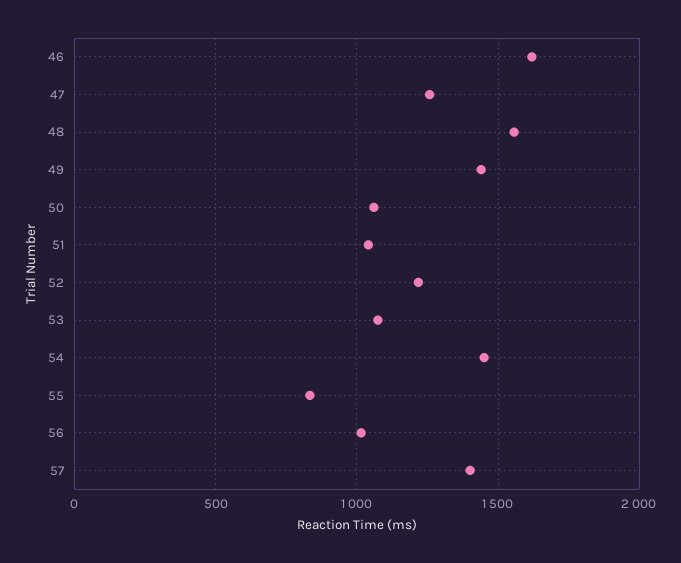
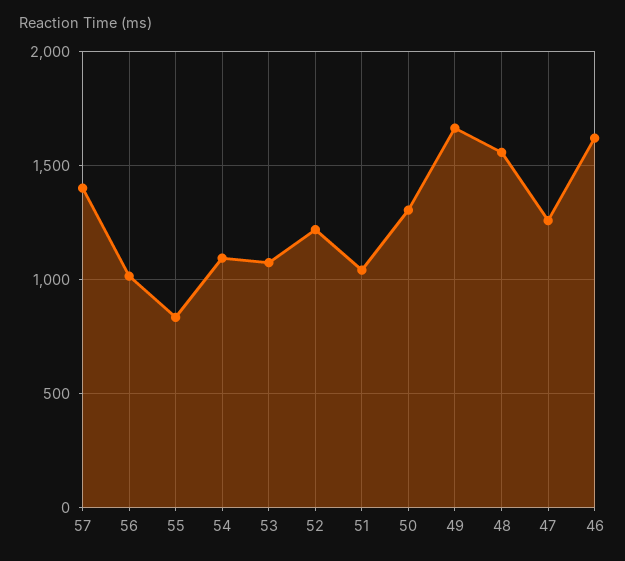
49: 1450 -> 1650
50: 1050 -> 1300
54: 1450 -> 1100

